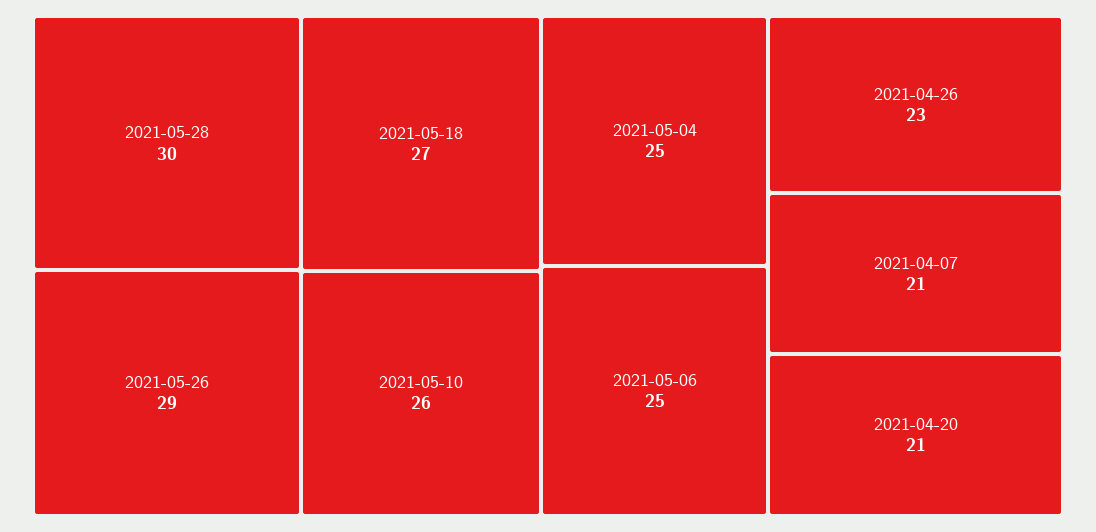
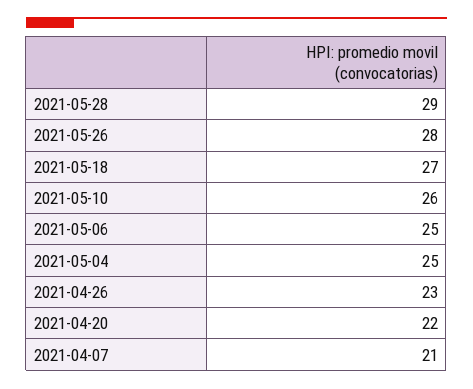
2021-05-28: 30 -> 29
2021-05-26: 29 -> 28
2021-04-20: 21 -> 22

